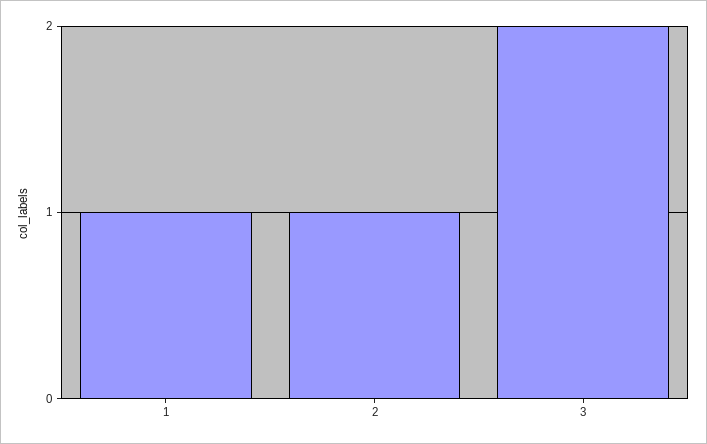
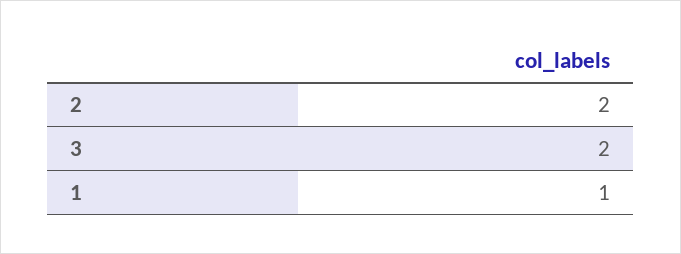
2: 1 -> 2

